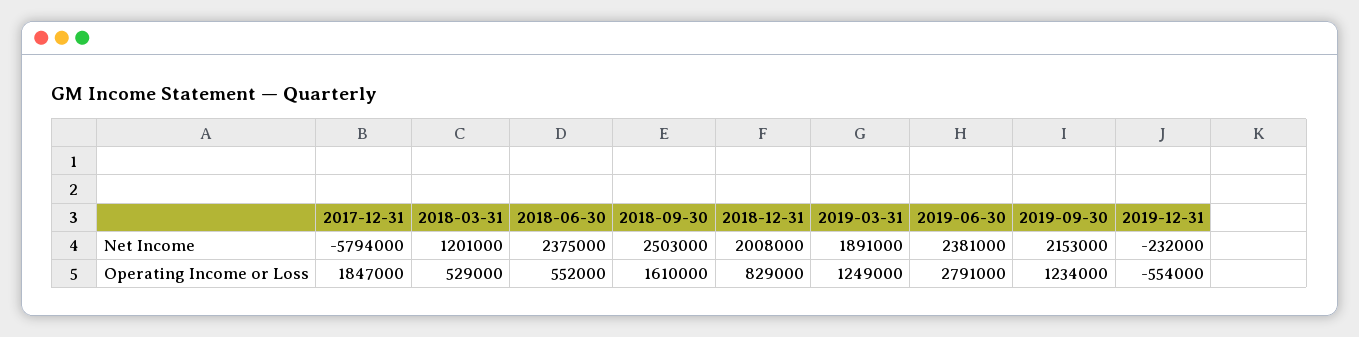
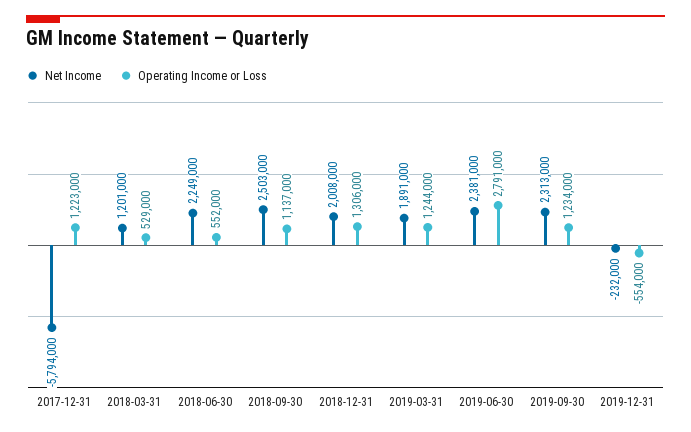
Net Income, 2018-06-30: 2375000 -> 2249000
Net Income, 2019-09-30: 2153000 -> 2313000
Operating Income or Loss, 2017-12-31: 1847000 -> 1223000
Operating Income or Loss, 2018-09-30: 1610000 -> 1137000
Operating Income or Loss, 2018-12-31: 829000 -> 1306000
Operating Income or Loss, 2019-03-31: 1249000 -> 1244000

